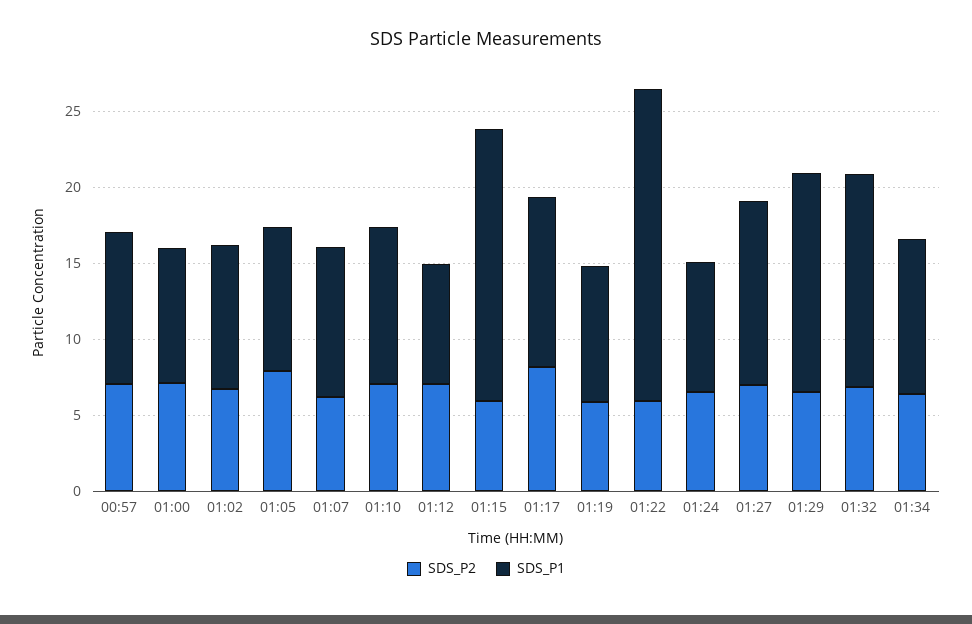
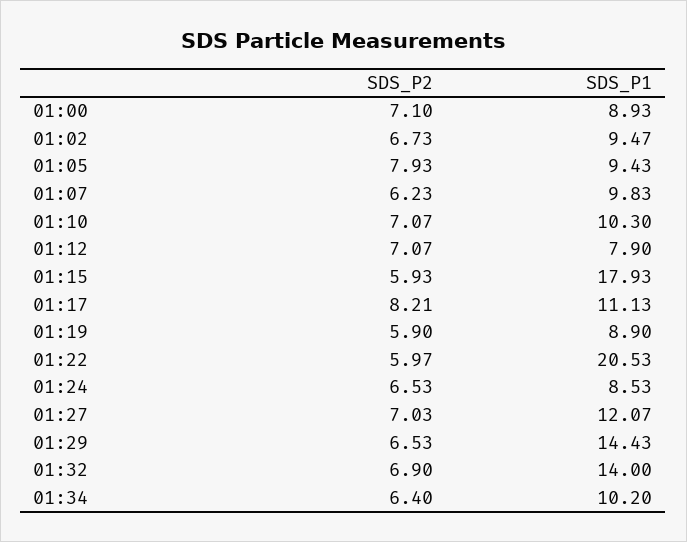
SDS_P2, 00:57: 7 -> none
SDS_P1, 00:57: 10 -> none

